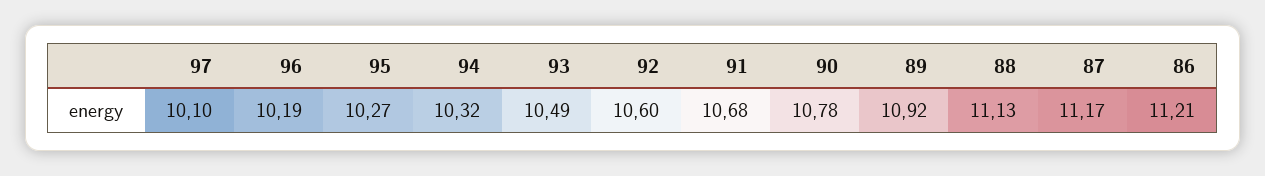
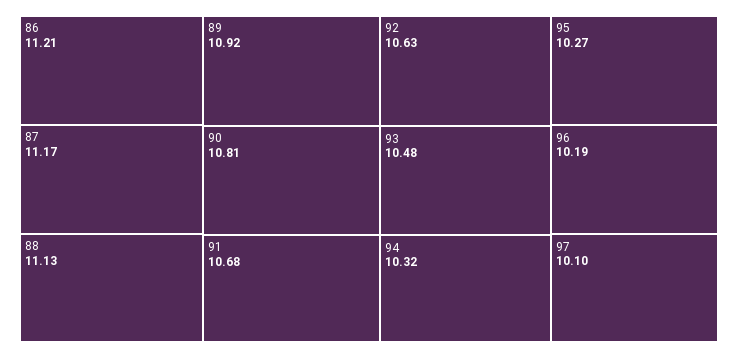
93: 10.49 -> 10.48
92: 10.6 -> 10.63
90: 10.78 -> 10.81

